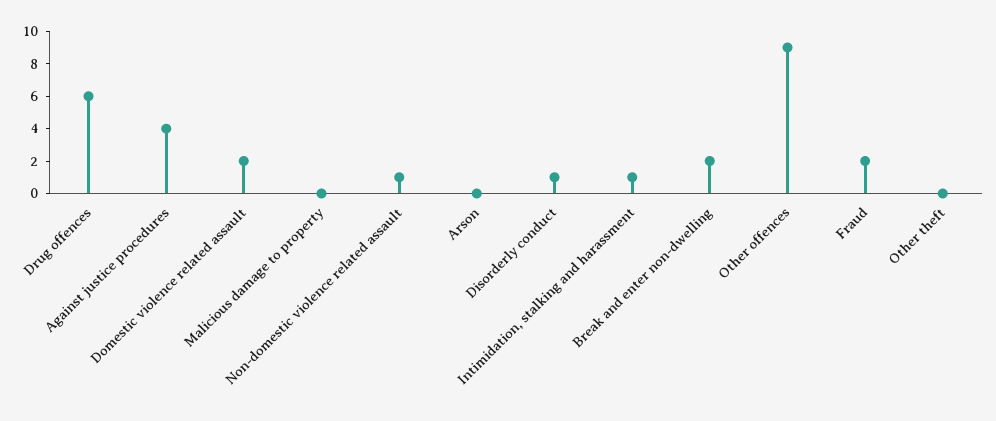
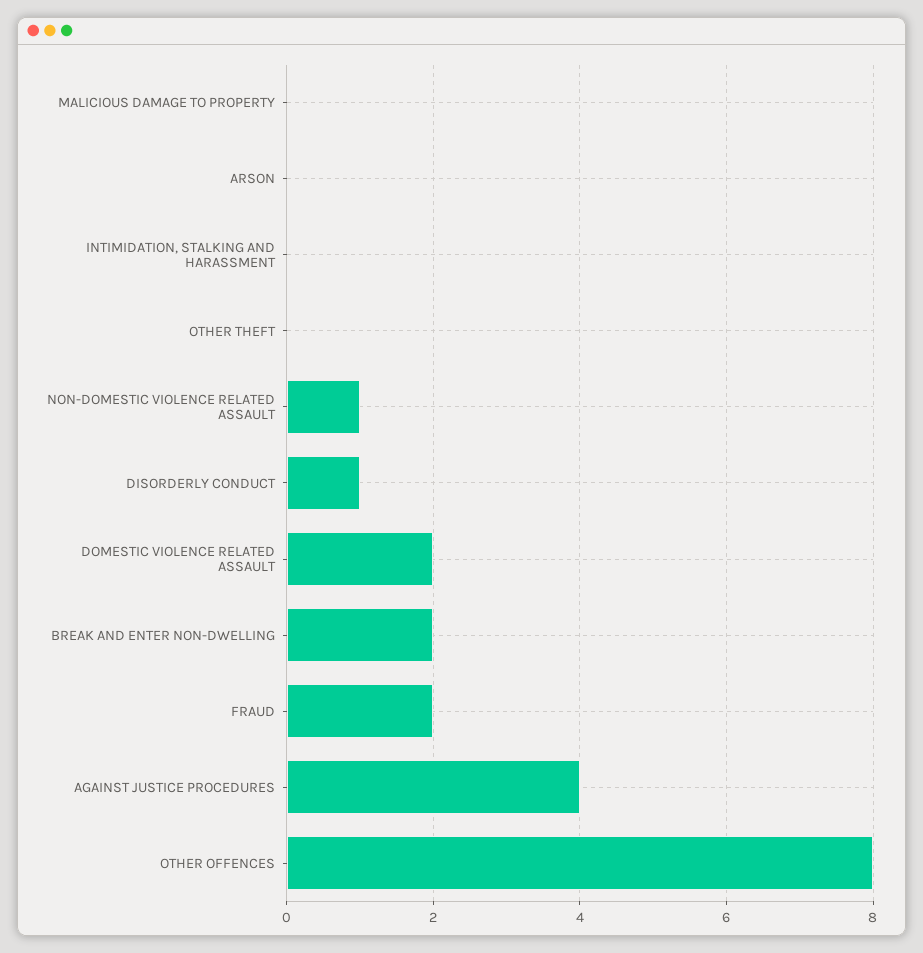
Drug offences: 6 -> none
Intimidation, stalking and harassment: 1 -> 0
Other offences: 9 -> 8

